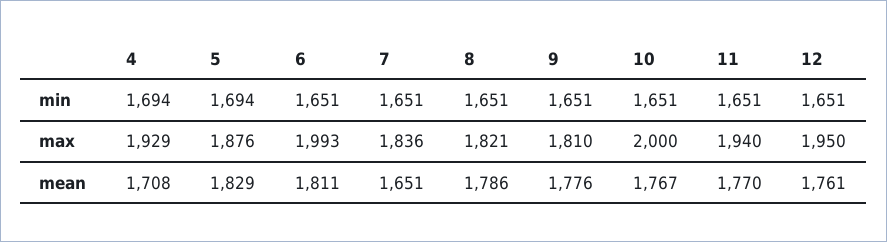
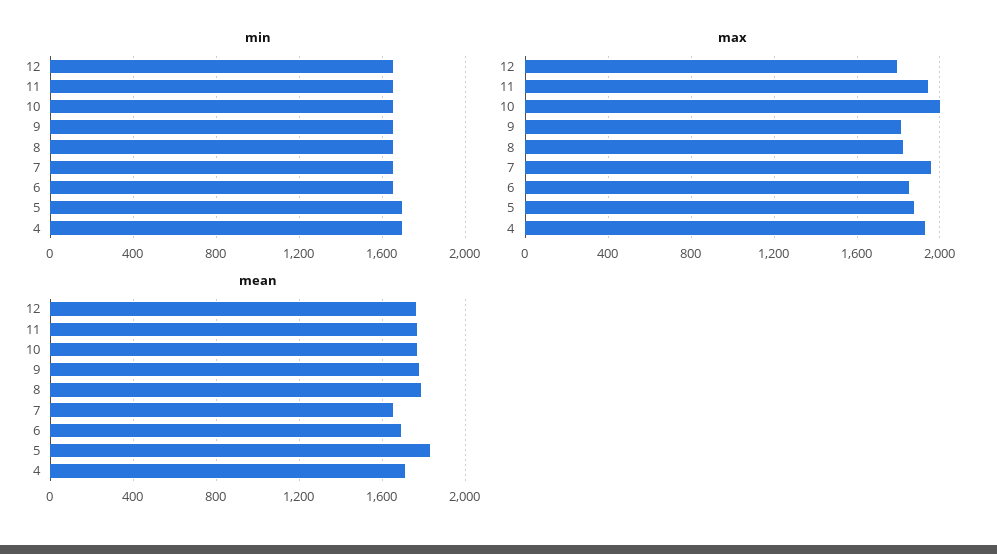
max, 6: 1993 -> 1850
max, 7: 1836 -> 1950
max, 12: 1950 -> 1800
mean, 6: 1811 -> 1700

